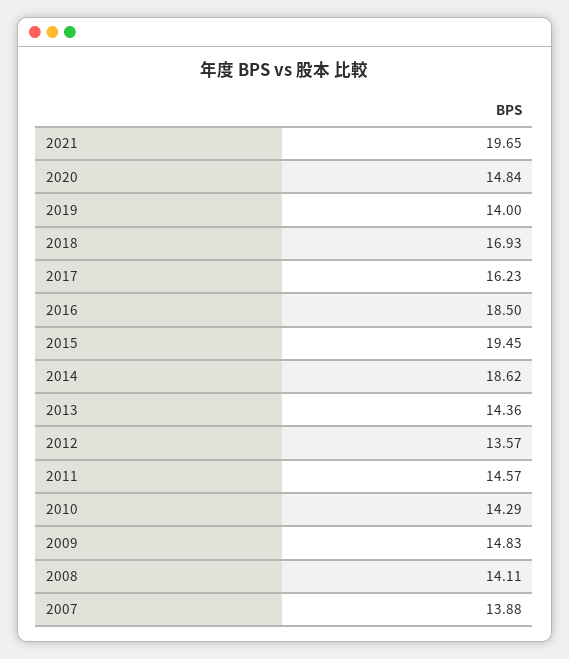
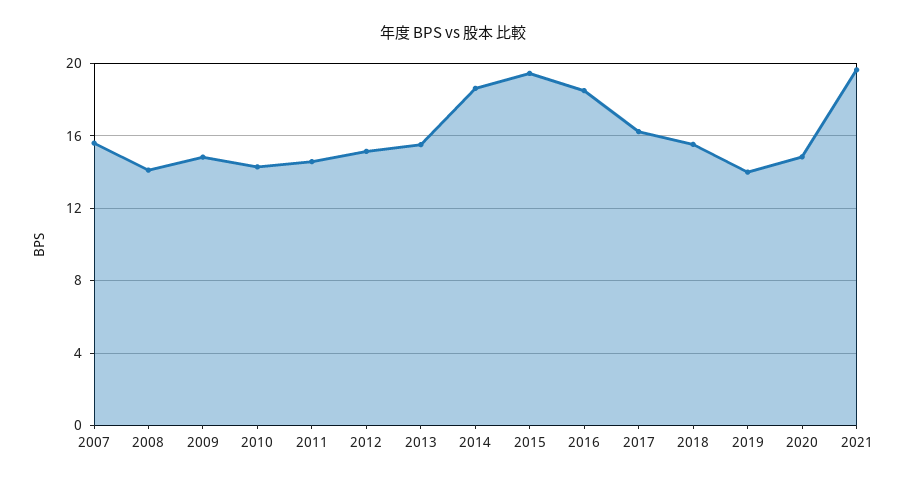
2018: 16.93 -> 15.5
2013: 14.36 -> 15.5
2012: 13.57 -> 15
2007: 13.88 -> 15.5

